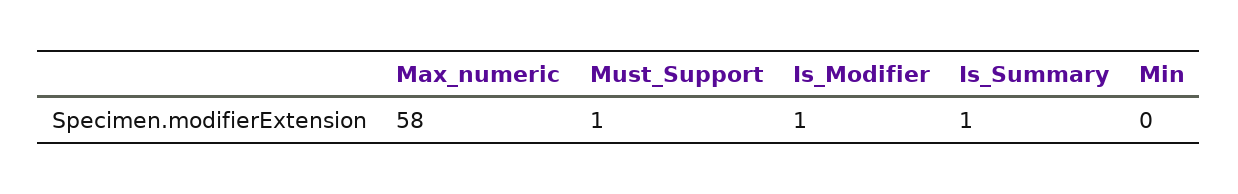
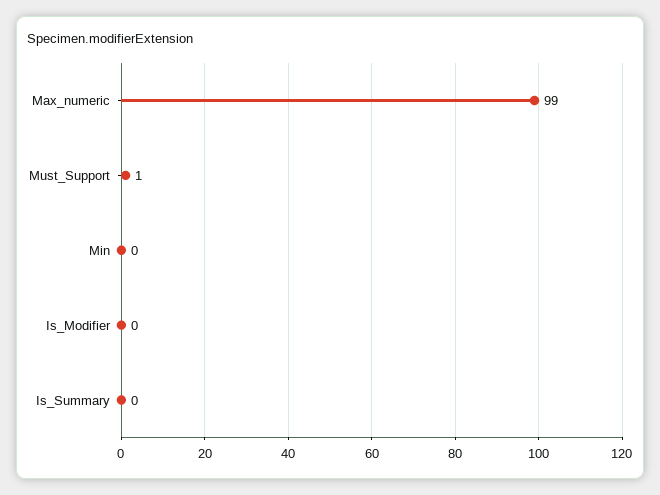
Max_numeric: 58 -> 99
Is_Modifier: 1 -> 0
Is_Summary: 1 -> 0

